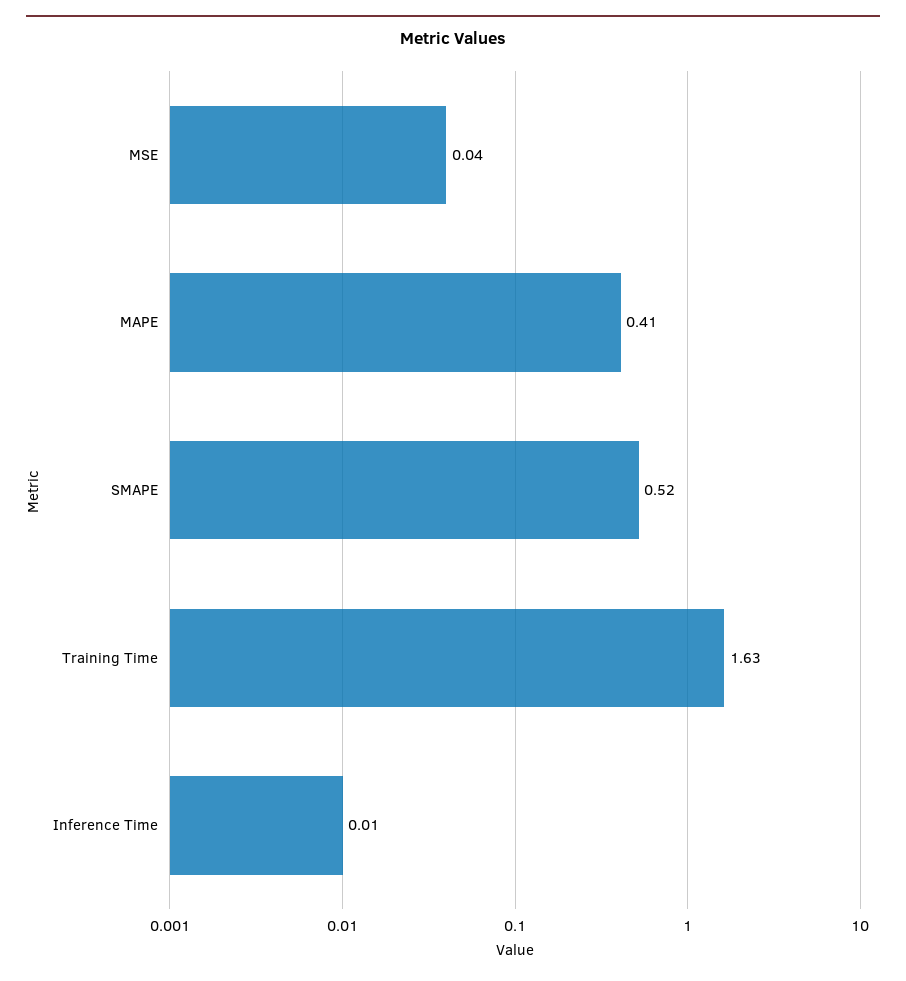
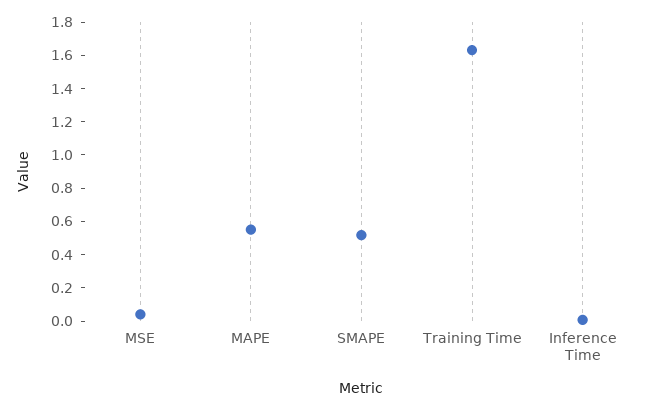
MAPE: 0.41 -> 0.55

